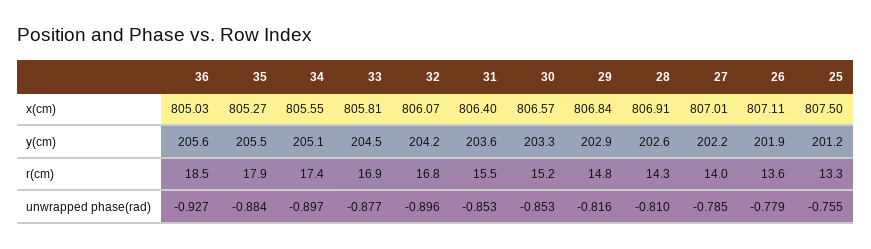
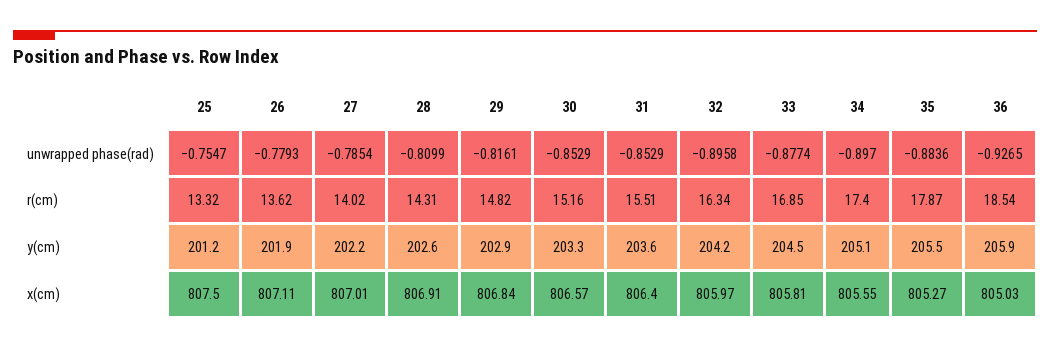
32, x(cm): 806.07 -> 805.97
36, y(cm): 205.6 -> 205.9
32, r(cm): 16.8 -> 16.34

